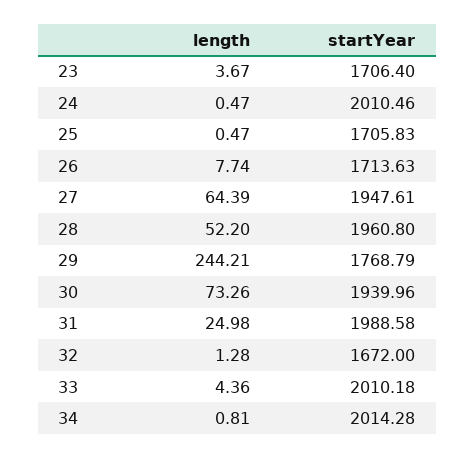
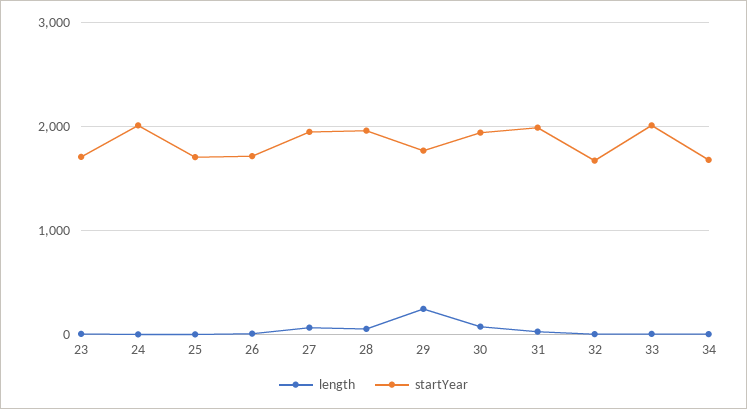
startYear, 34: 2014.28 -> 1700

